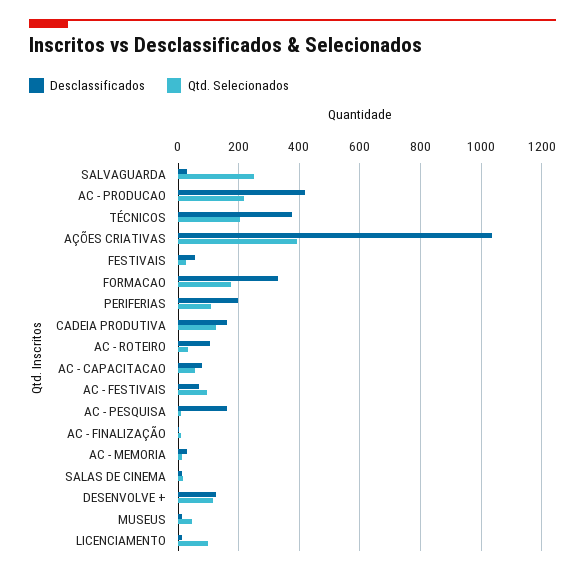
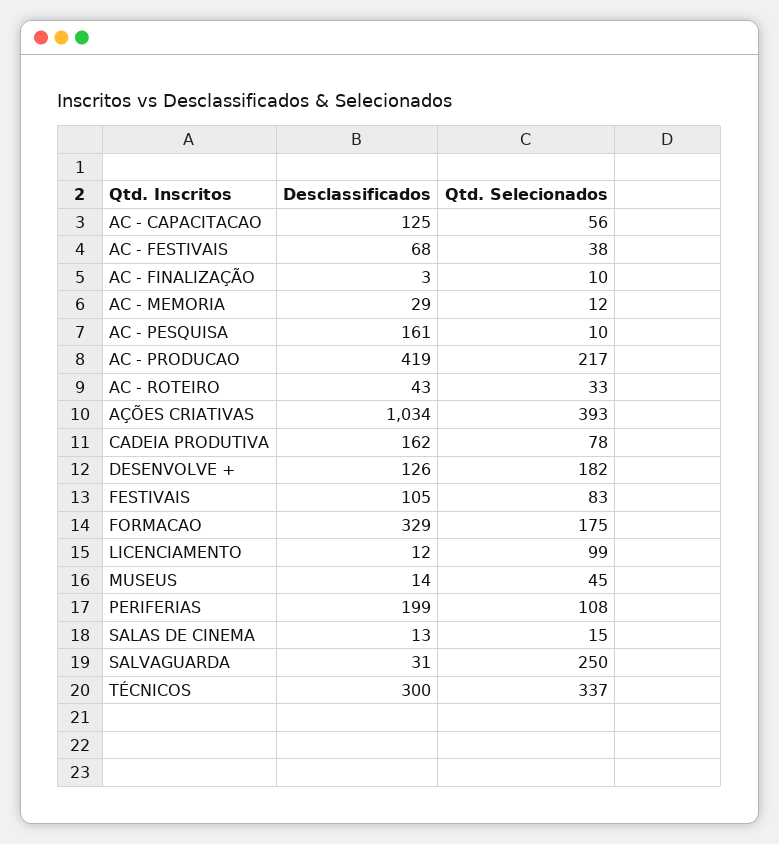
Desclassificados, TÉCNICOS: 380 -> 300
Qtd. Selecionados, TÉCNICOS: 200 -> 337
Desclassificados, FESTIVAIS: 60 -> 105
Qtd. Selecionados, FESTIVAIS: 20 -> 83
Qtd. Selecionados, CADEIA PRODUTIVA: 120 -> 78
Desclassificados, AC - ROTEIRO: 100 -> 43
Desclassificados, AC - CAPACITACAO: 80 -> 125
Qtd. Selecionados, AC - FESTIVAIS: 100 -> 38
Qtd. Selecionados, DESENVOLVE +: 120 -> 182

